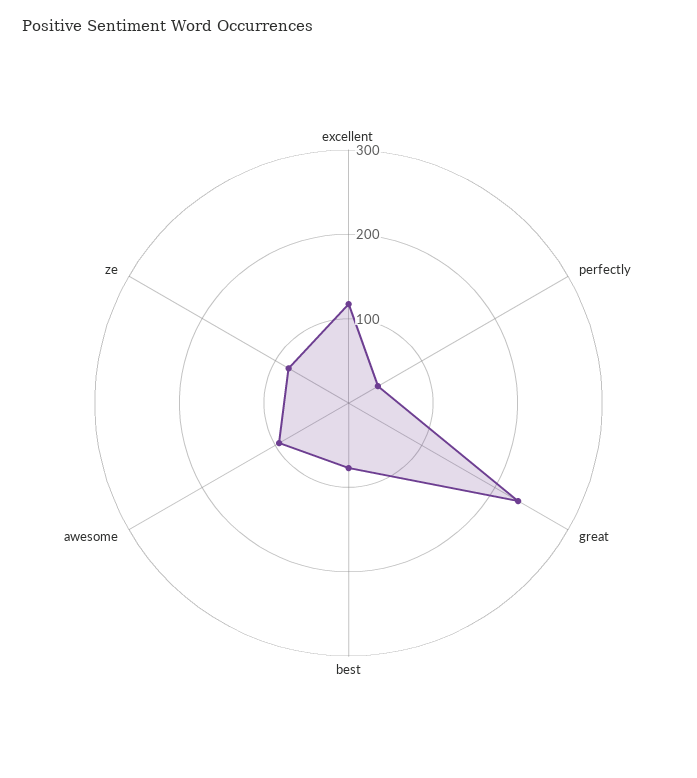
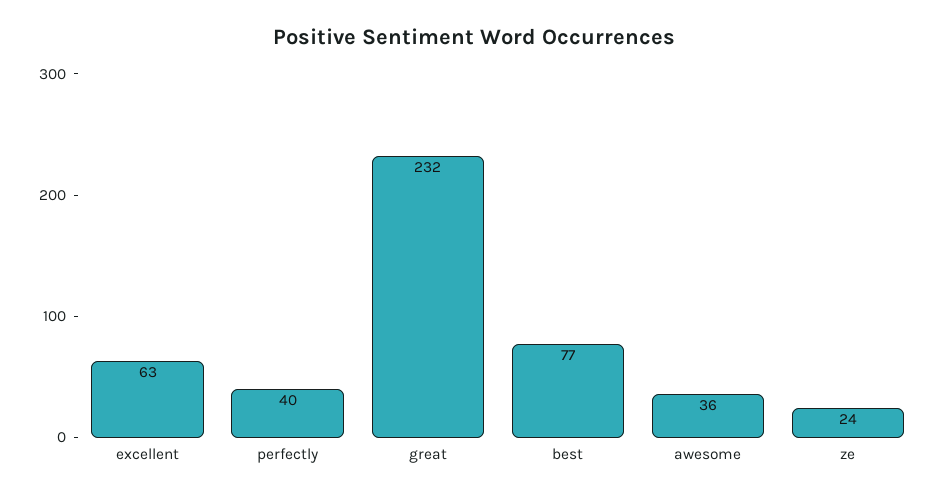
excellent: 120 -> 63
awesome: 100 -> 36
ze: 80 -> 24

